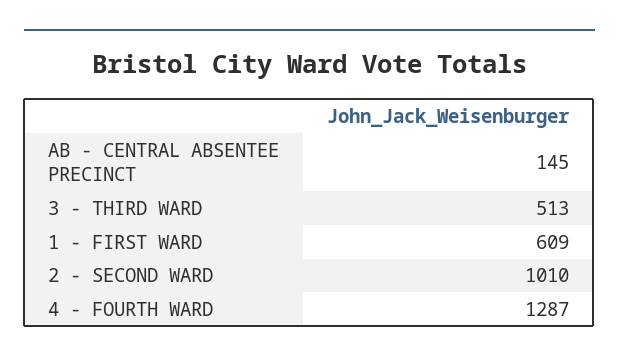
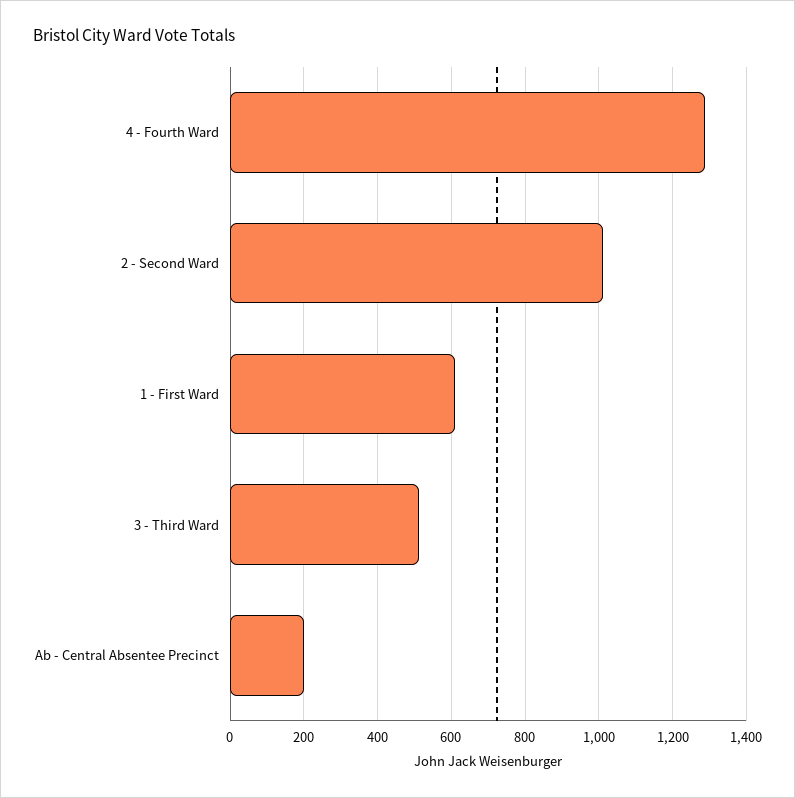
AB - CENTRAL ABSENTEE PRECINCT: 145 -> 200

